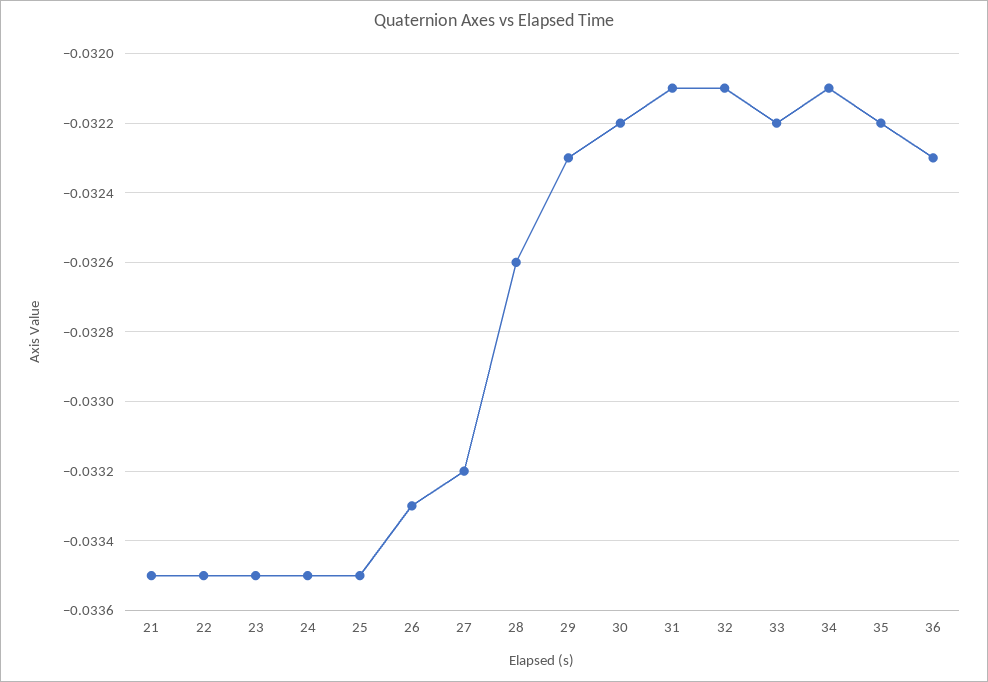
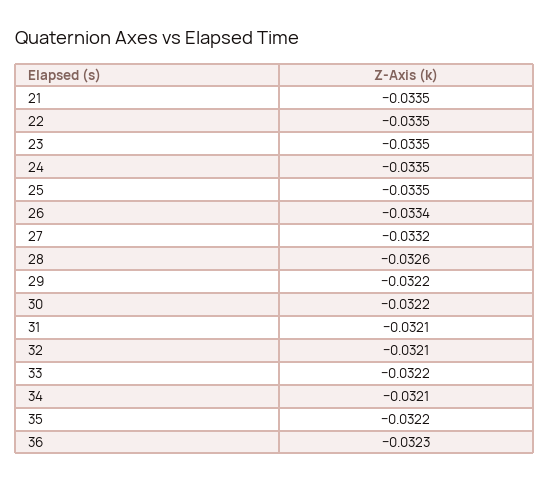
26: -0.0333 -> -0.0334
29: -0.0323 -> -0.0322

